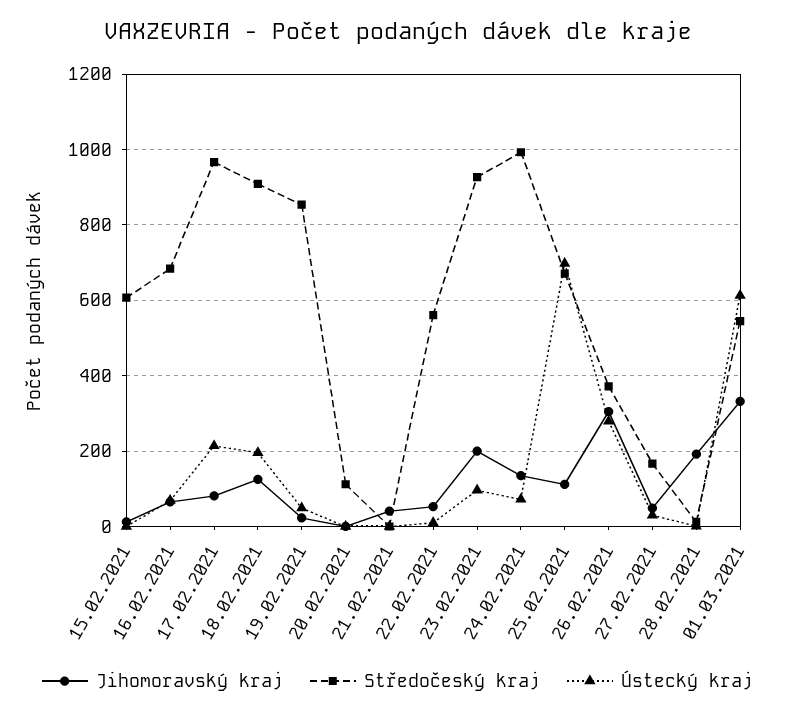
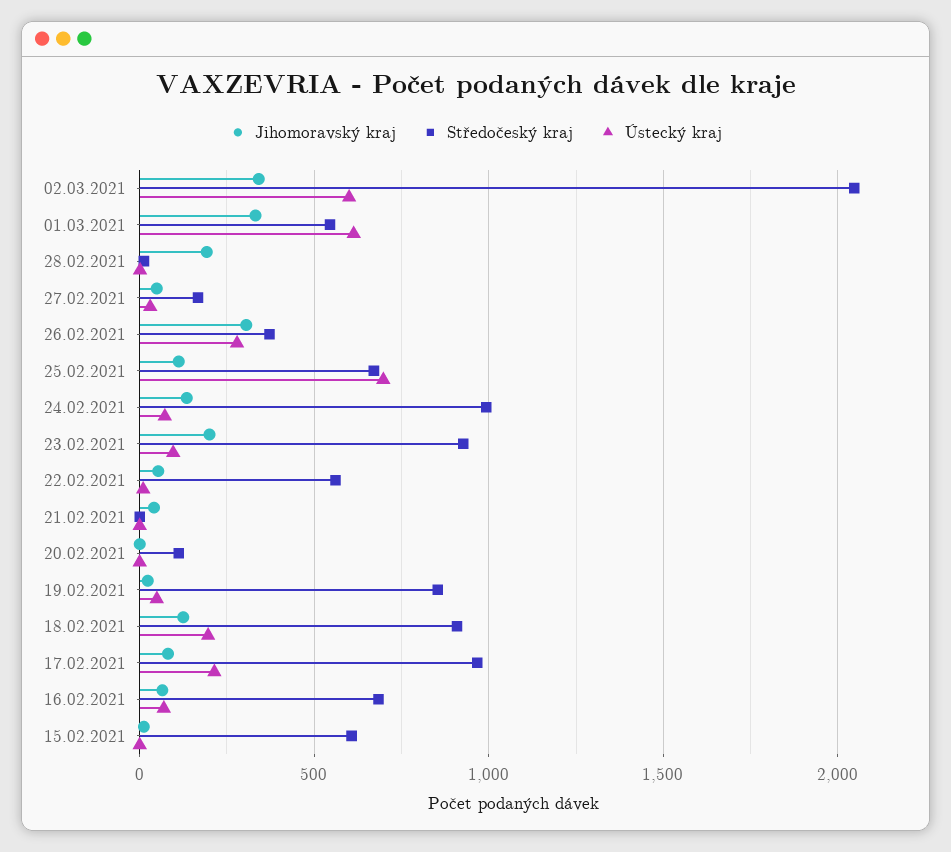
Jihomoravský kraj, 02.03.2021: none -> 350
Středočeský kraj, 02.03.2021: none -> 2050
Ústecký kraj, 02.03.2021: none -> 600

